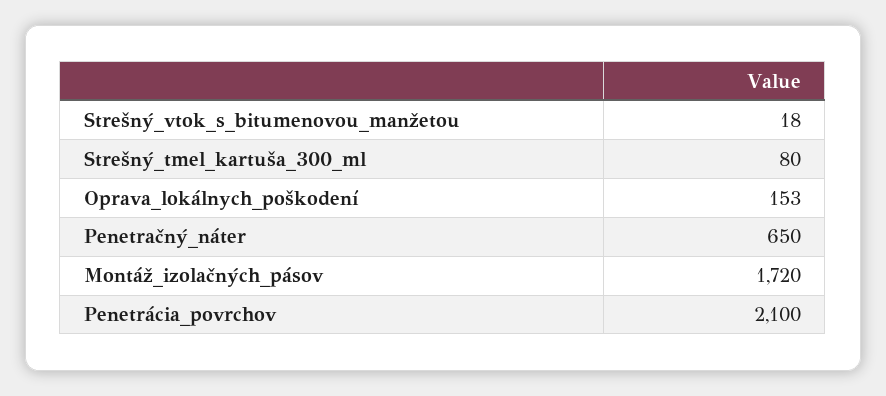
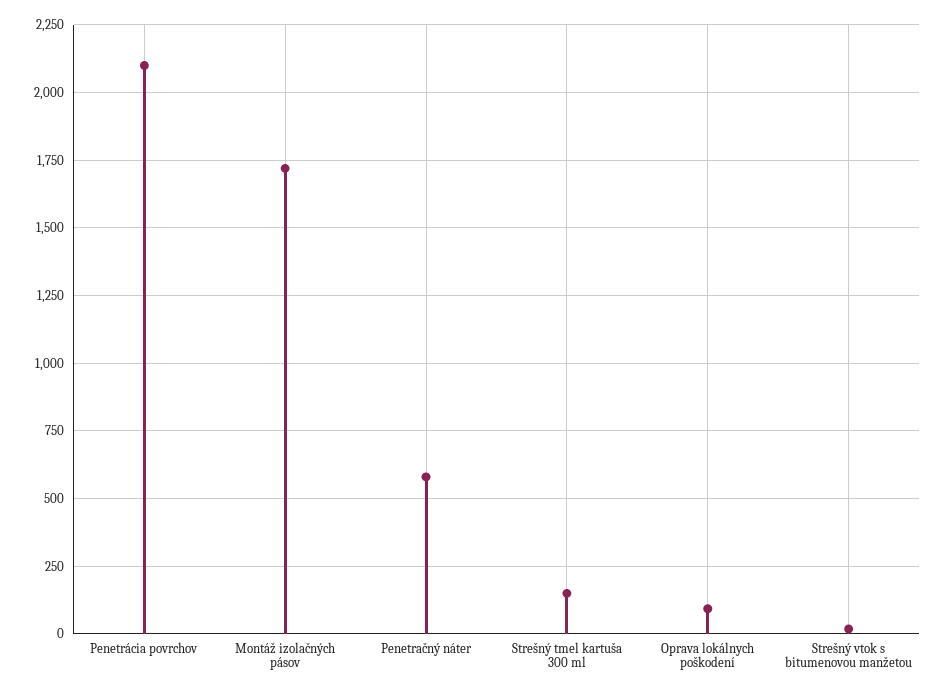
Strešný_tmel_kartuša_300_ml: 80 -> 150
Oprava_lokálnych_poškodení: 153 -> 100
Penetračný_náter: 650 -> 575

